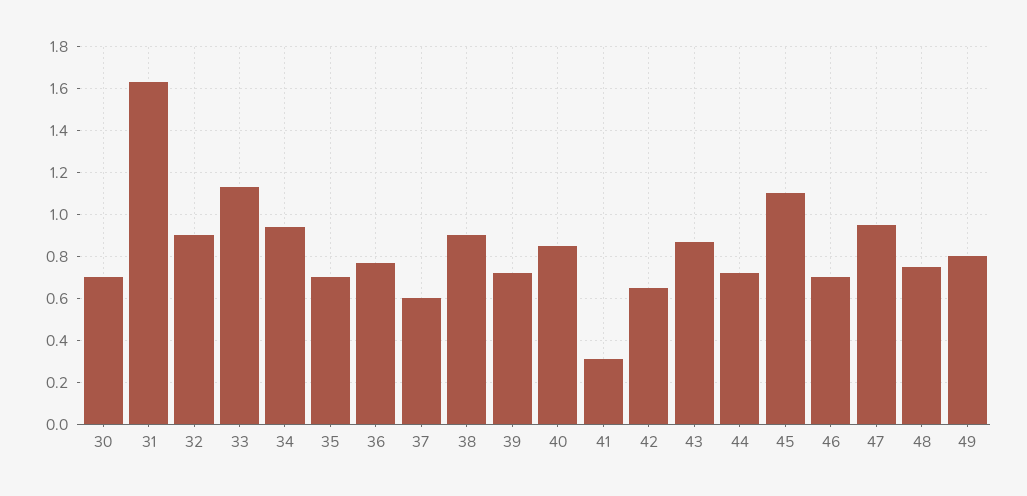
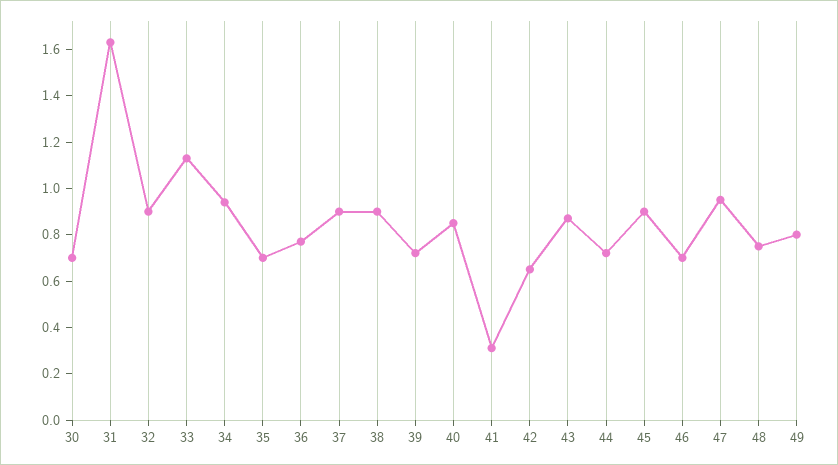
37: 0.6 -> 0.9
45: 1.1 -> 0.9

